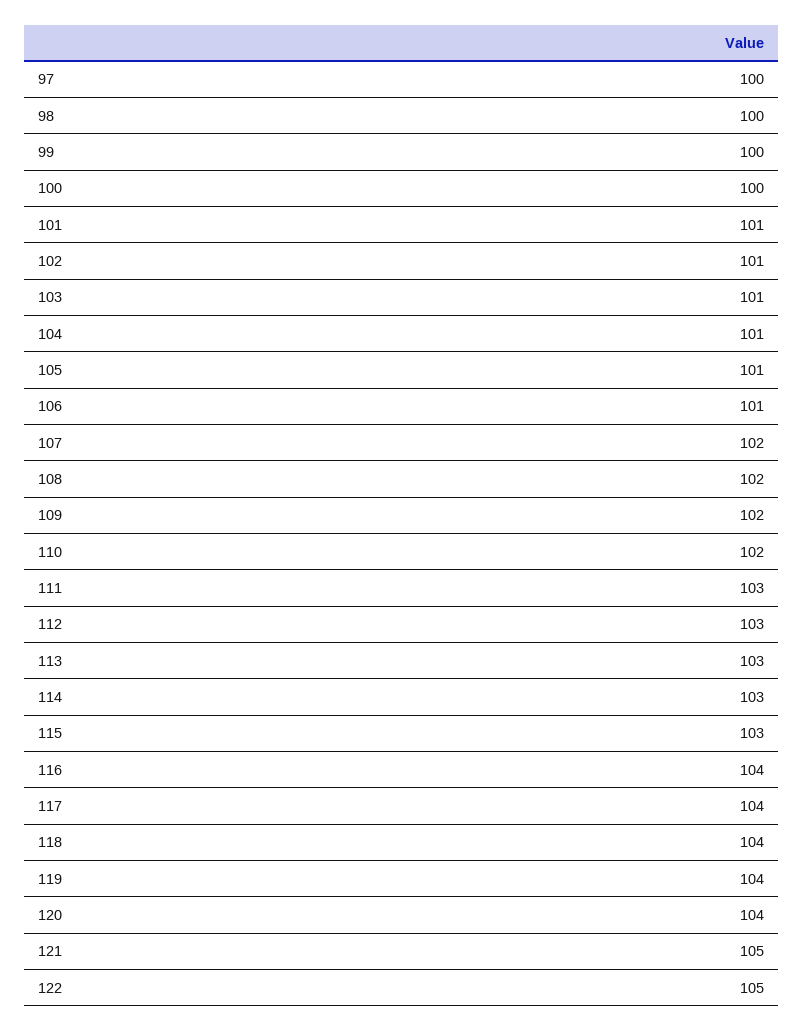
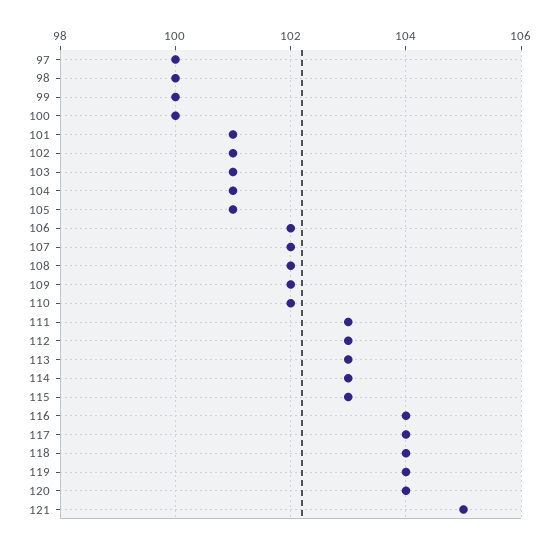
106: 101 -> 102
122: 105 -> none

